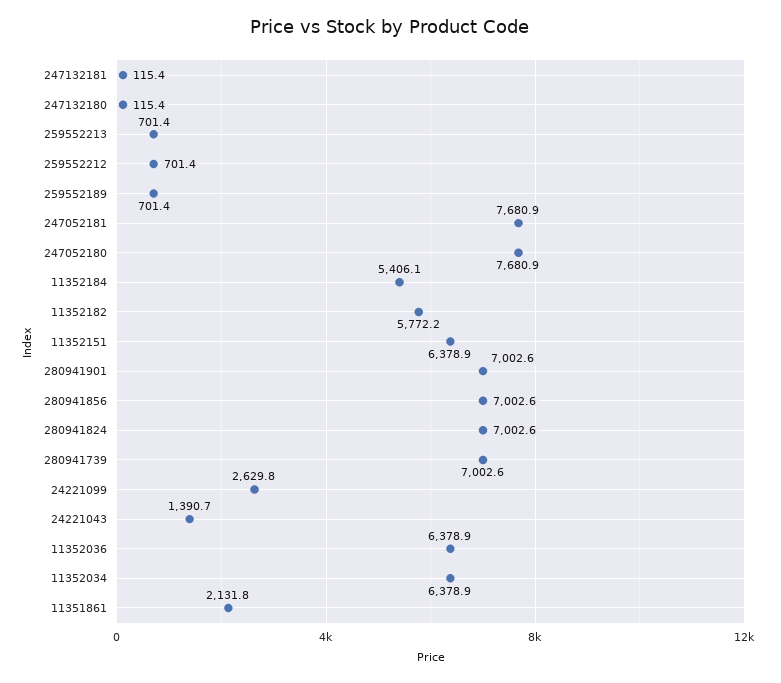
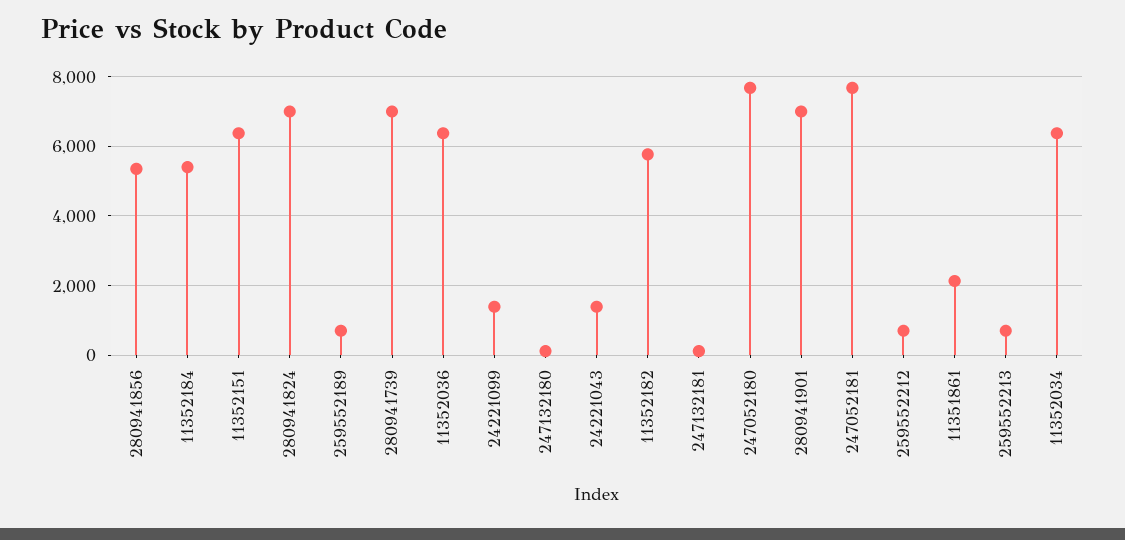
280941856: 7002.6 -> 5400
24221099: 2629.8 -> 1400

